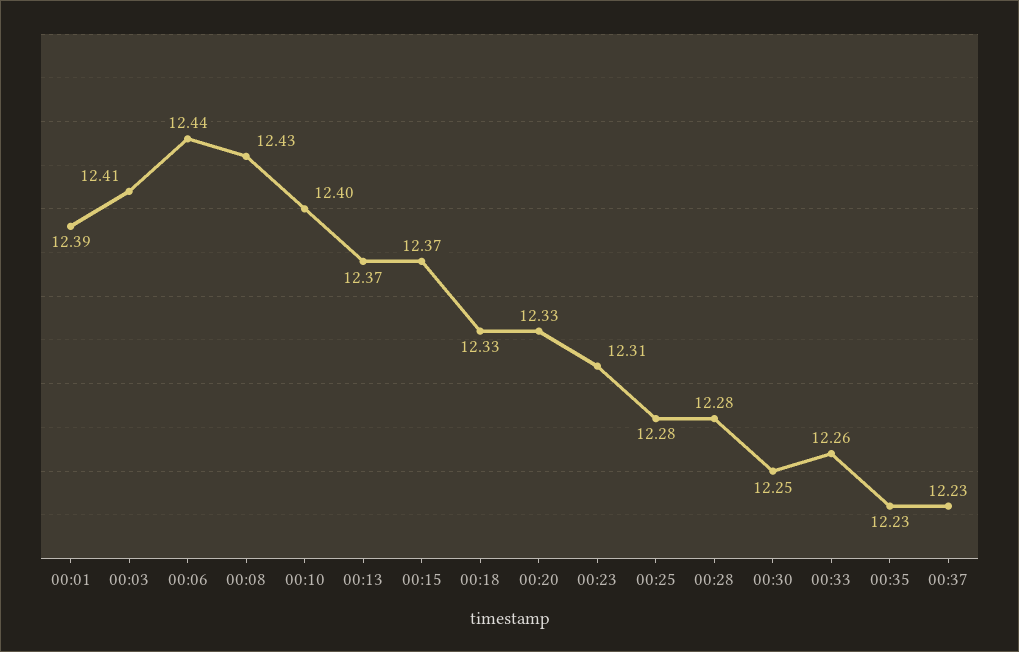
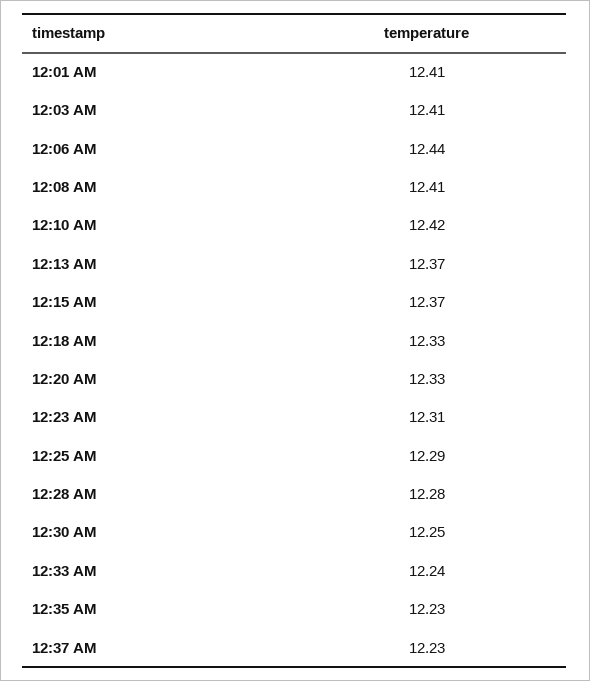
00:01: 12.39 -> 12.41
00:08: 12.43 -> 12.41
00:10: 12.4 -> 12.42
00:25: 12.28 -> 12.29
00:33: 12.26 -> 12.24

